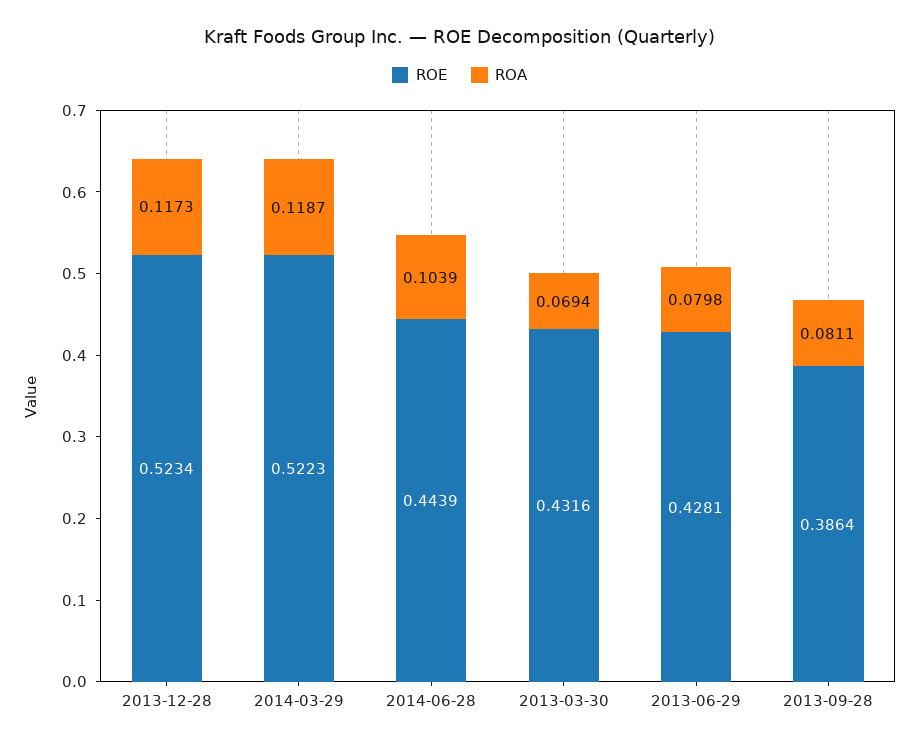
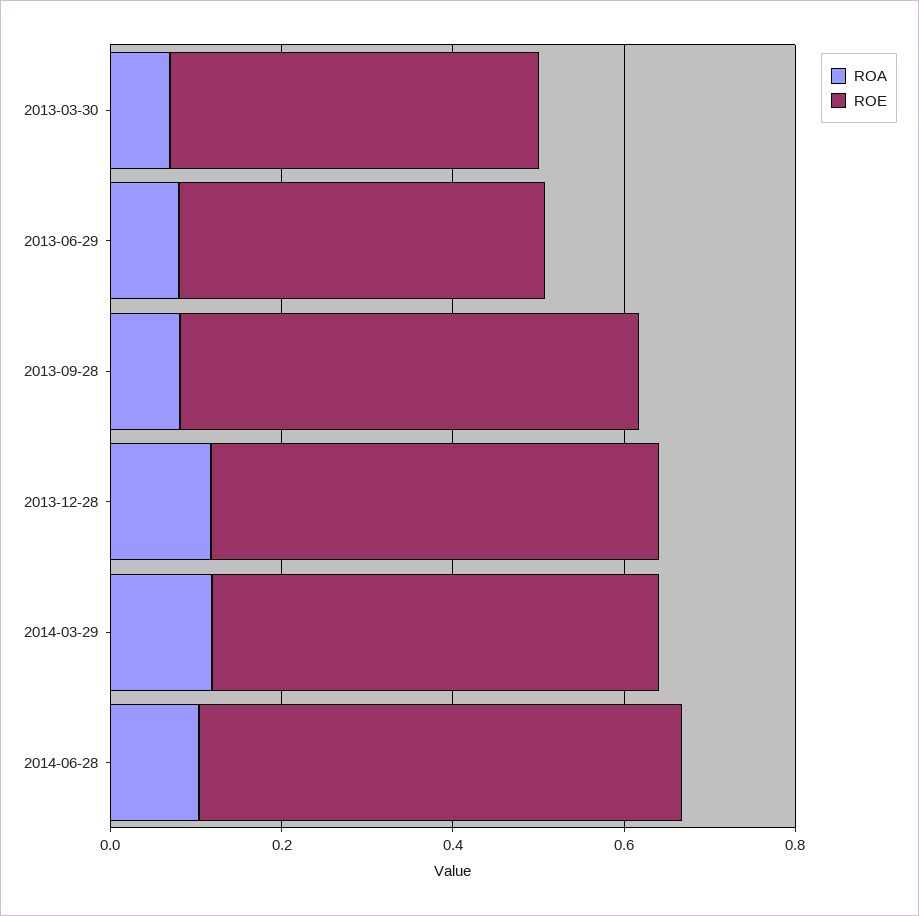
ROE, 2014-06-28: 0.4439 -> 0.55
ROE, 2013-09-28: 0.3864 -> 0.55

